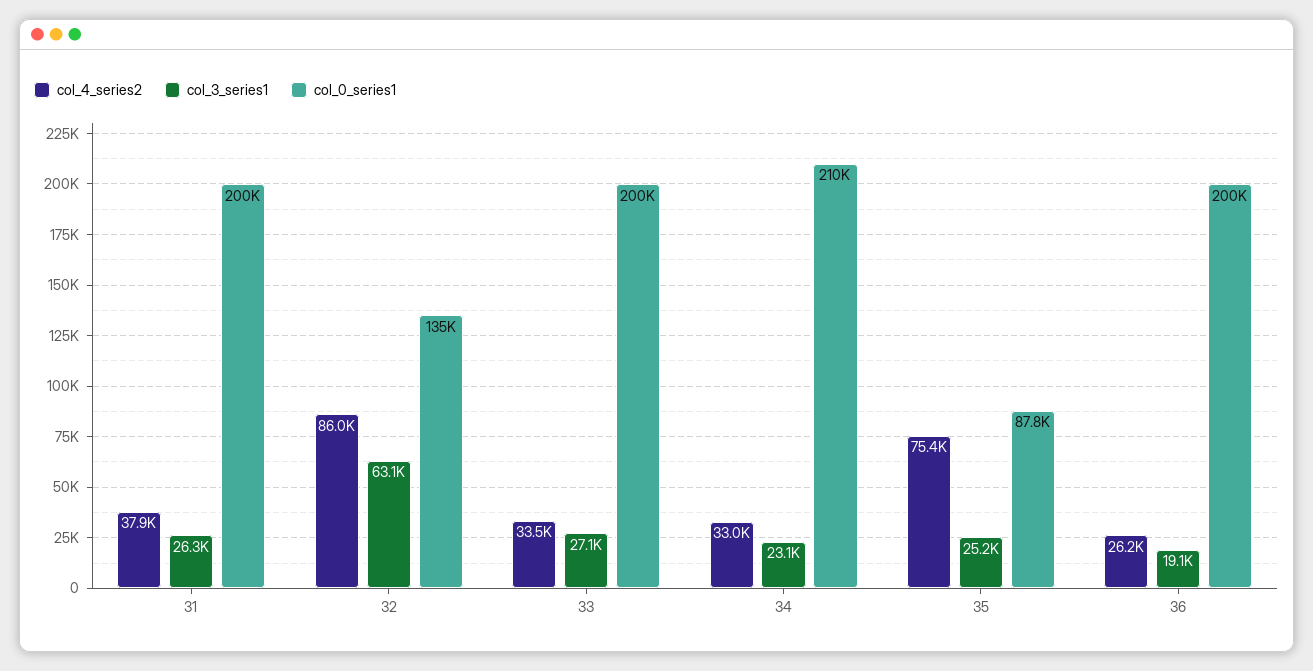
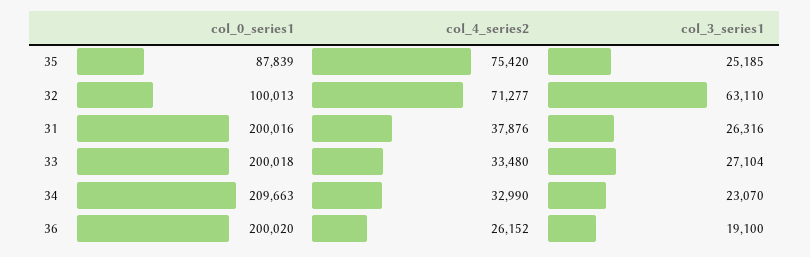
col_4_series2, 32: 86000 -> 71277
col_0_series1, 32: 135000 -> 100013

